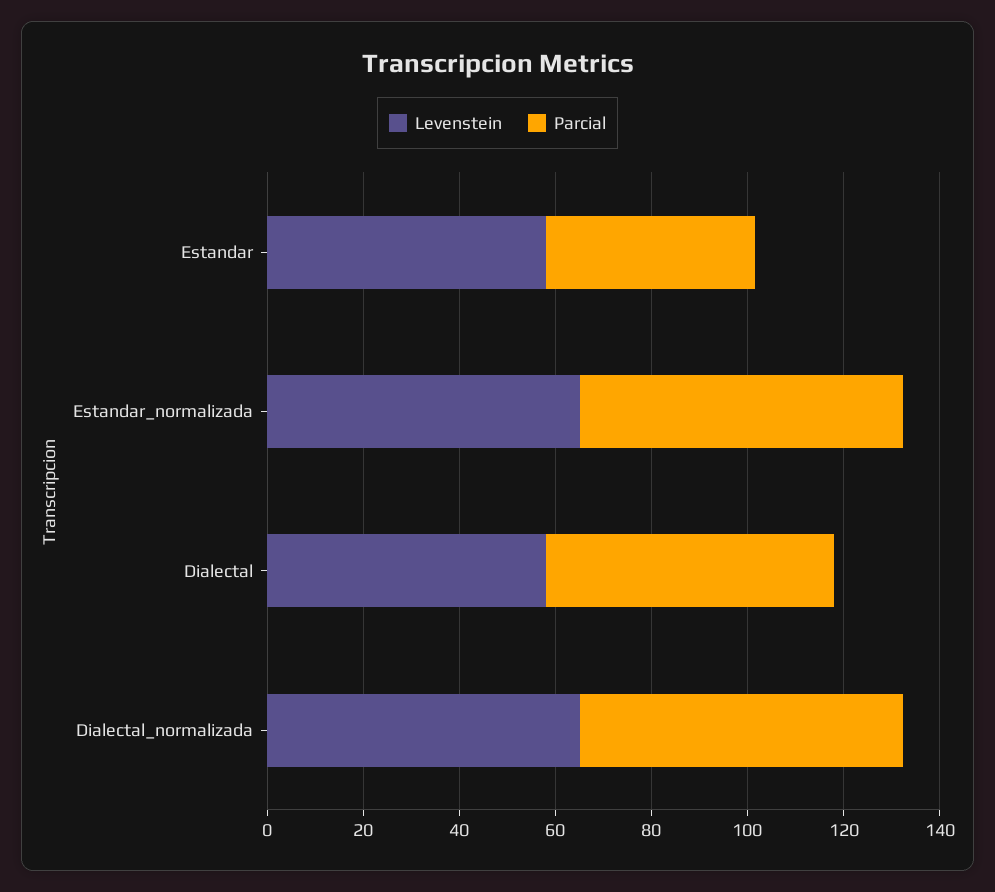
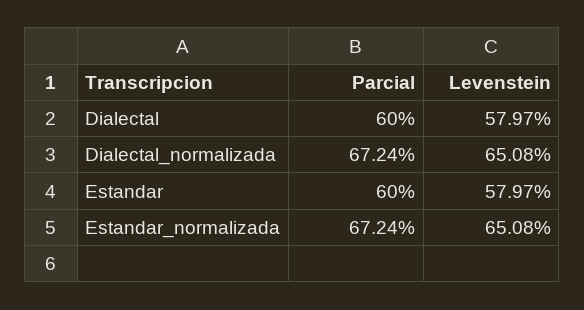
Parcial, Estandar: 45 -> 60

